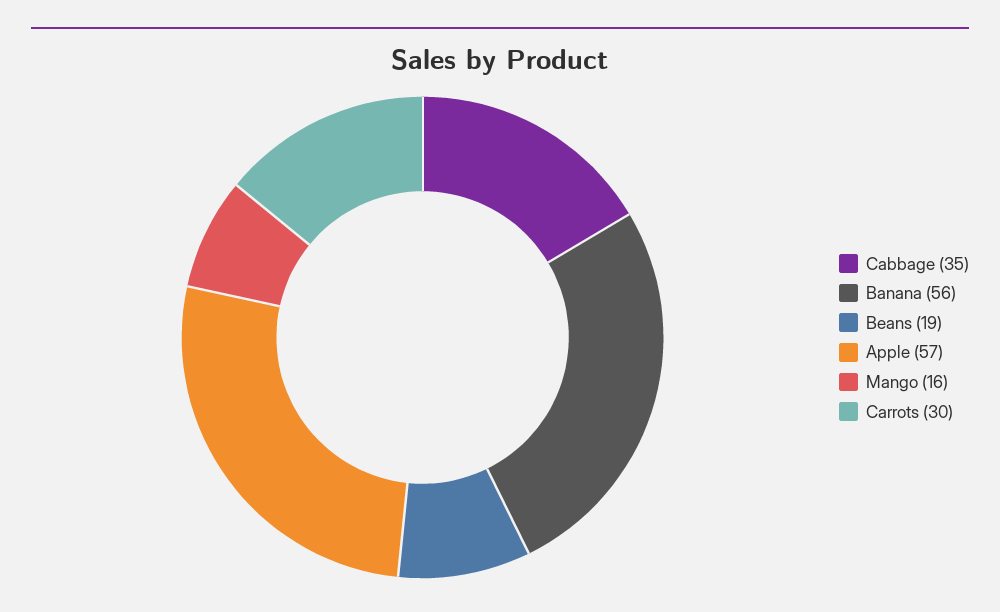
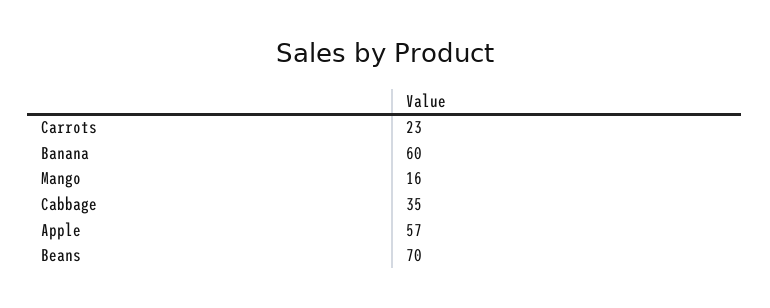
Banana: 56 -> 60
Beans: 19 -> 70
Carrots: 30 -> 23

